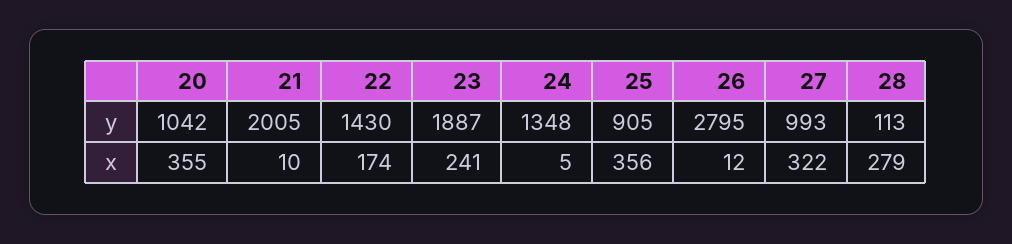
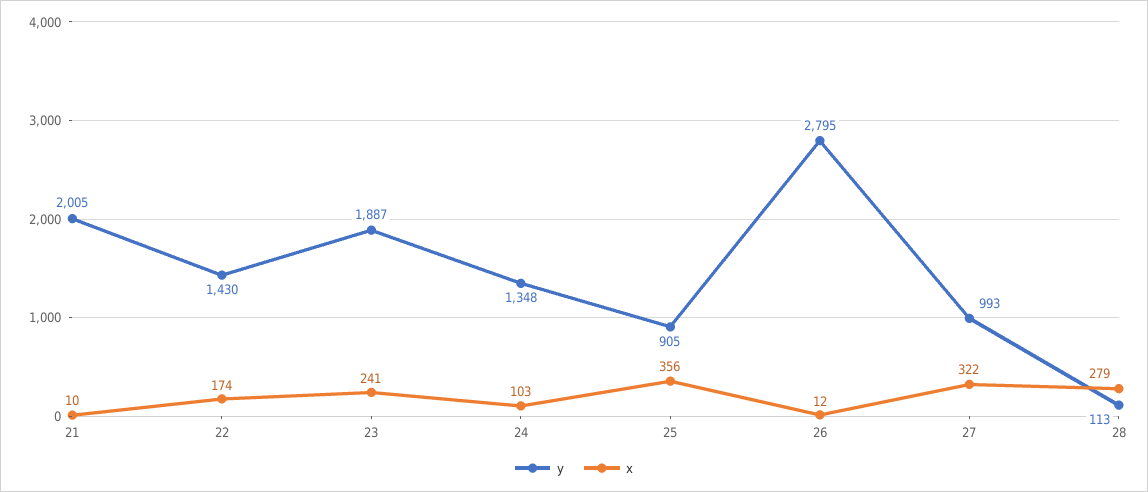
y, 20: 1042 -> none
x, 20: 355 -> none
x, 24: 5 -> 103

